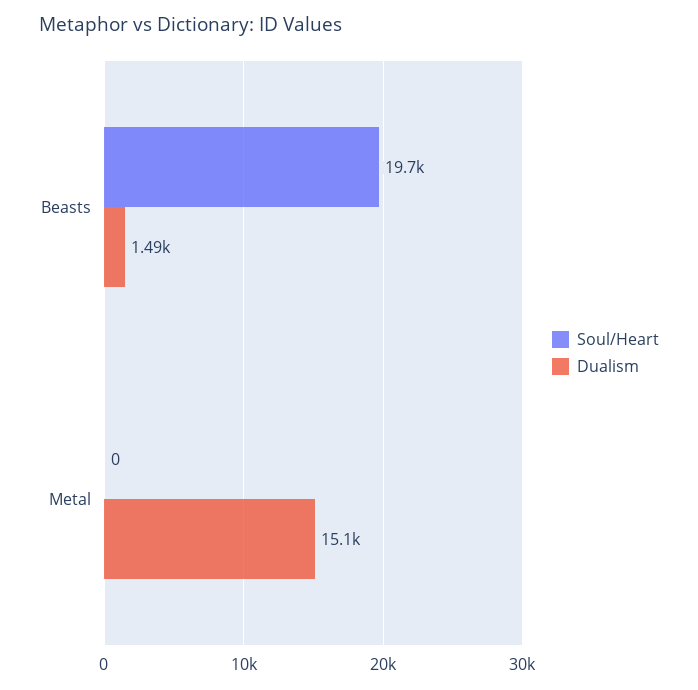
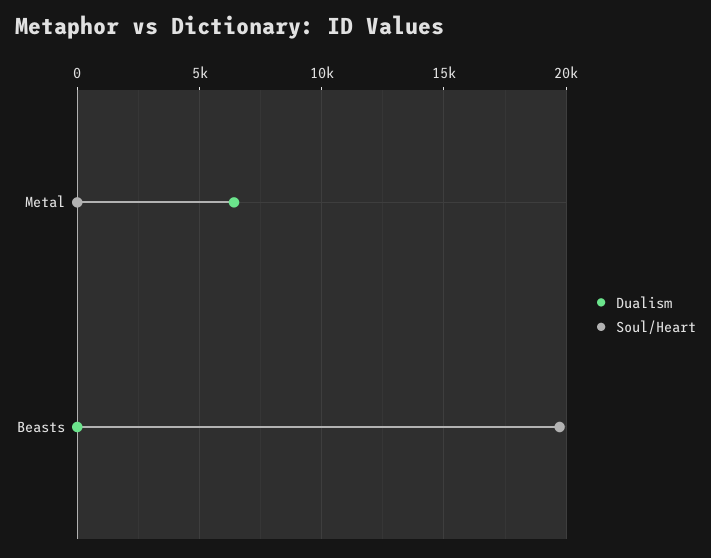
Dualism, Beasts: 1490 -> 0
Dualism, Metal: 15100 -> 6500

